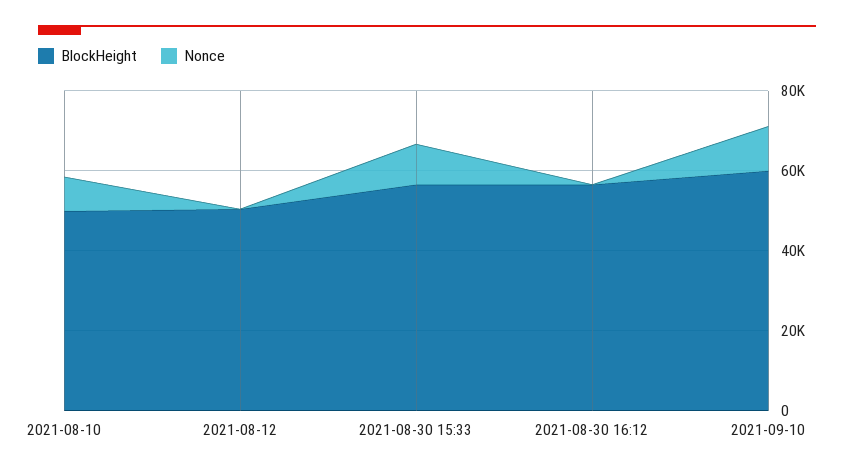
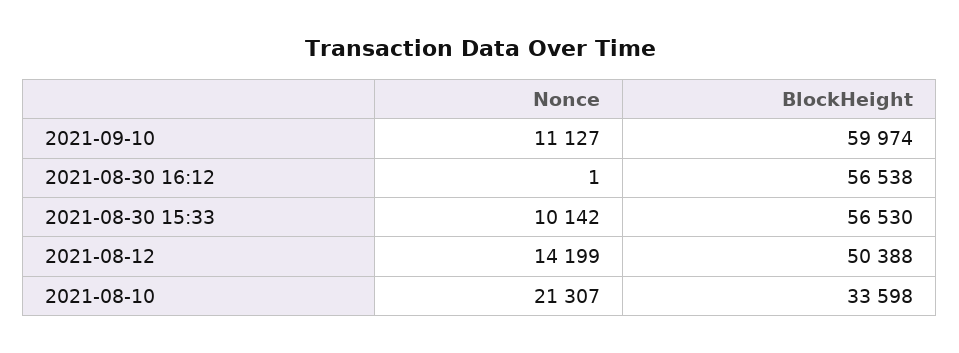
BlockHeight, 2021-08-10: 50000 -> 33598
Nonce, 2021-08-10: 10000 -> 21307
Nonce, 2021-08-12: 0 -> 14199

